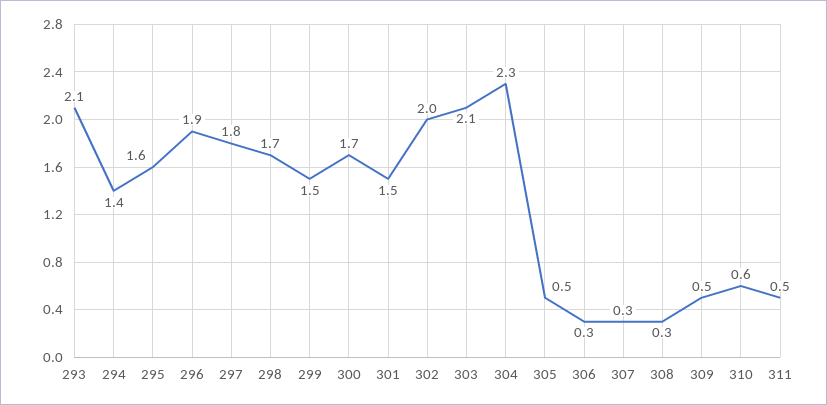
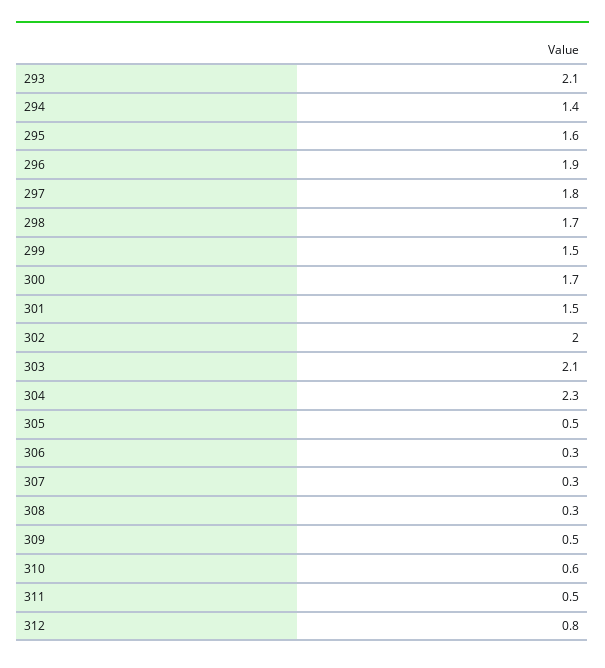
312: none -> 0.8

